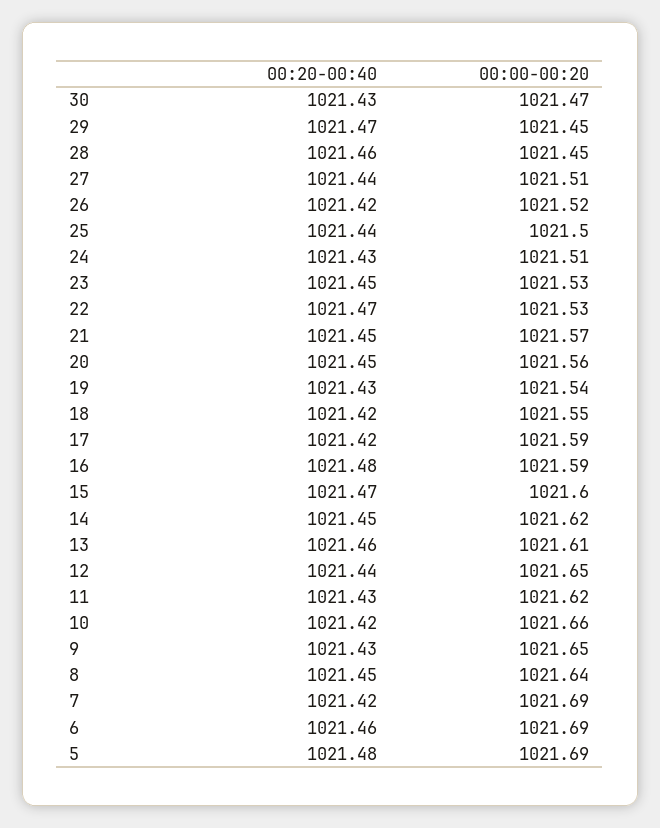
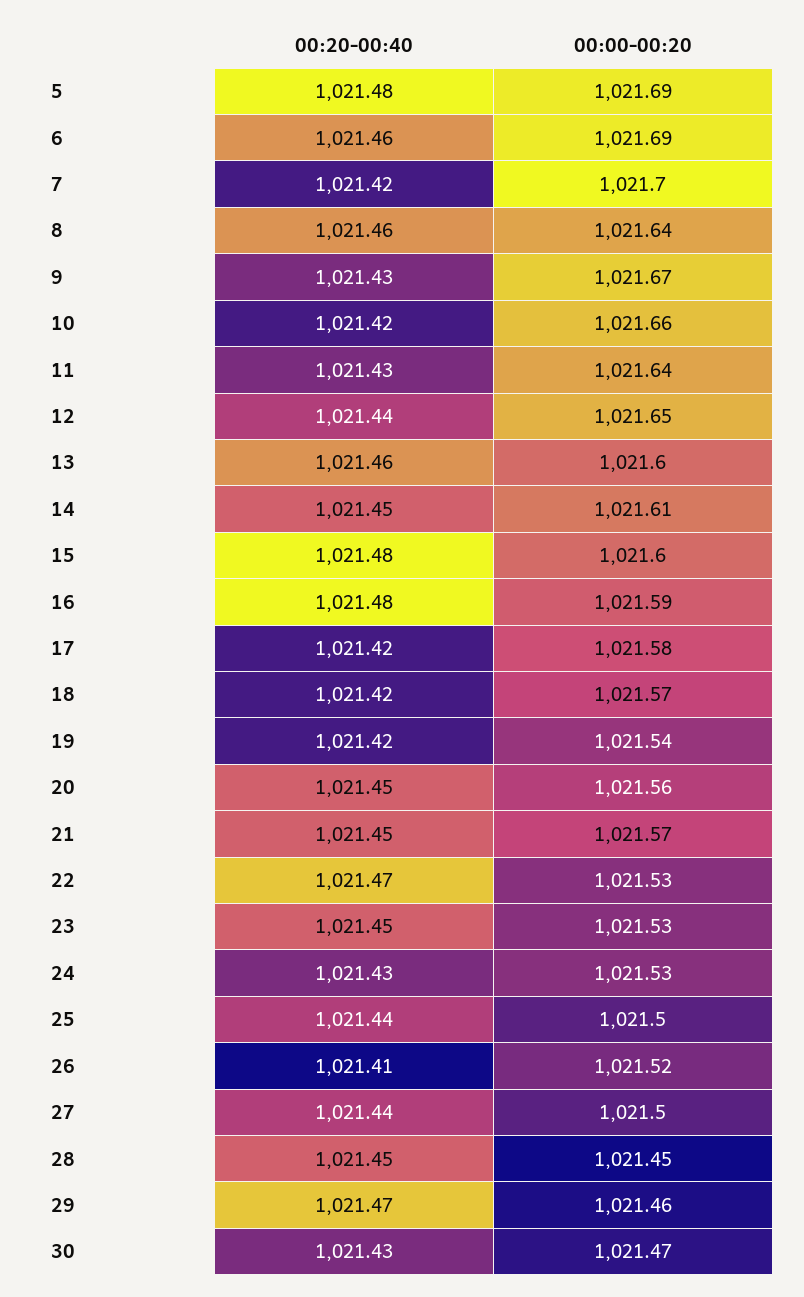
00:00-00:20, 29: 1021.45 -> 1021.46
00:20-00:40, 28: 1021.46 -> 1021.45
00:00-00:20, 27: 1021.51 -> 1021.5
00:20-00:40, 26: 1021.42 -> 1021.41
00:00-00:20, 24: 1021.51 -> 1021.53
00:20-00:40, 19: 1021.43 -> 1021.42
00:00-00:20, 18: 1021.55 -> 1021.57
00:00-00:20, 17: 1021.59 -> 1021.58
00:20-00:40, 15: 1021.47 -> 1021.48
00:00-00:20, 14: 1021.62 -> 1021.61
00:00-00:20, 13: 1021.61 -> 1021.6
00:00-00:20, 11: 1021.62 -> 1021.64
00:00-00:20, 9: 1021.65 -> 1021.67
00:20-00:40, 8: 1021.45 -> 1021.46
00:00-00:20, 7: 1021.69 -> 1021.7

